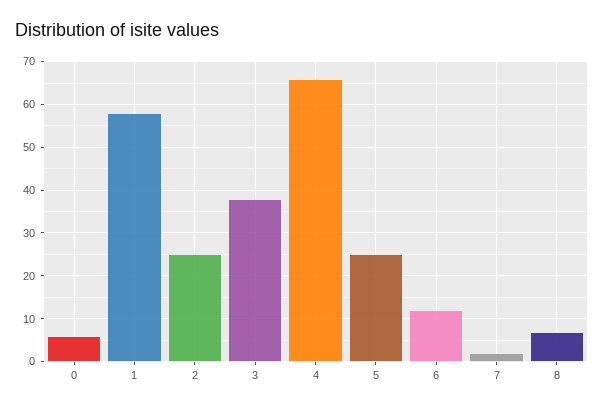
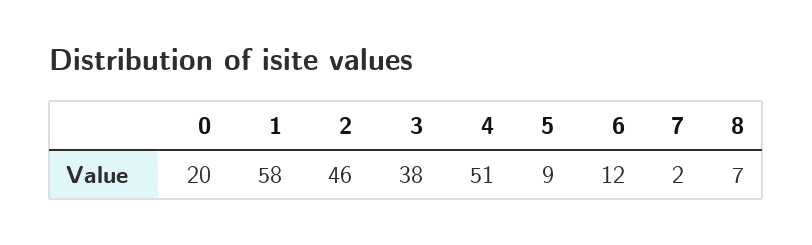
0: 5 -> 20
2: 25 -> 46
4: 65 -> 51
5: 25 -> 9

